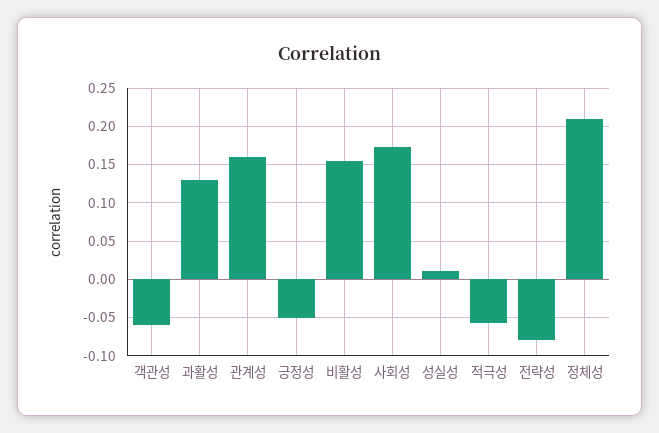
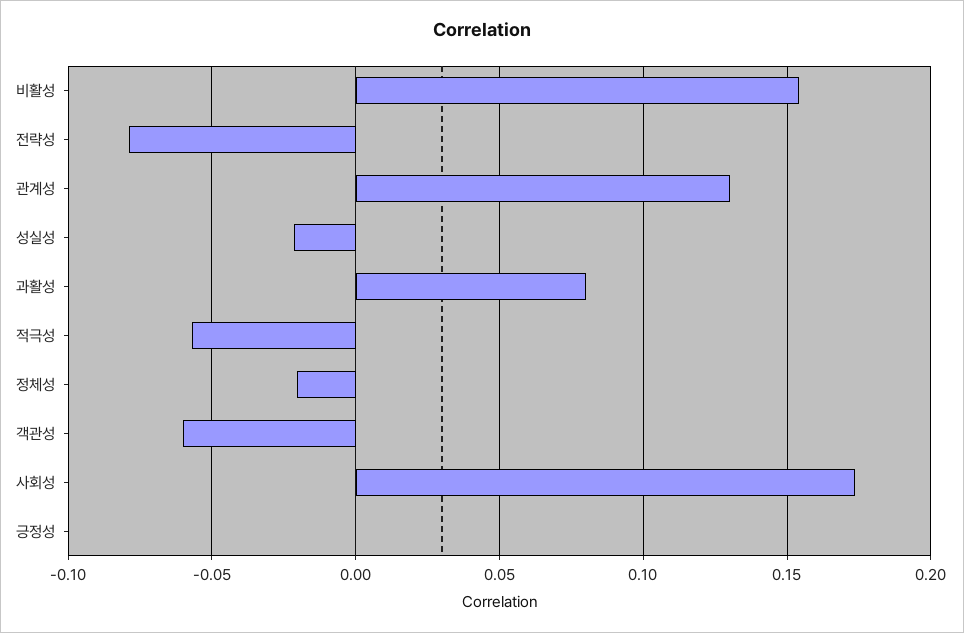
과활성: 0.13 -> 0.08
관계성: 0.16 -> 0.13
긍정성: -0.05 -> 0
성실성: 0.01 -> -0.02
정체성: 0.21 -> -0.02

